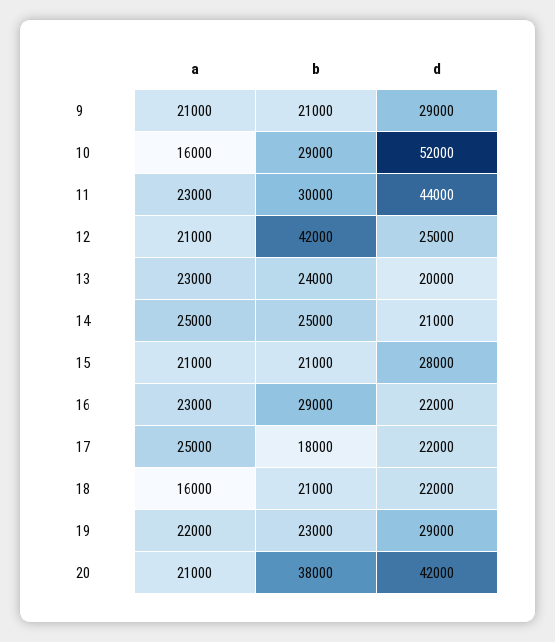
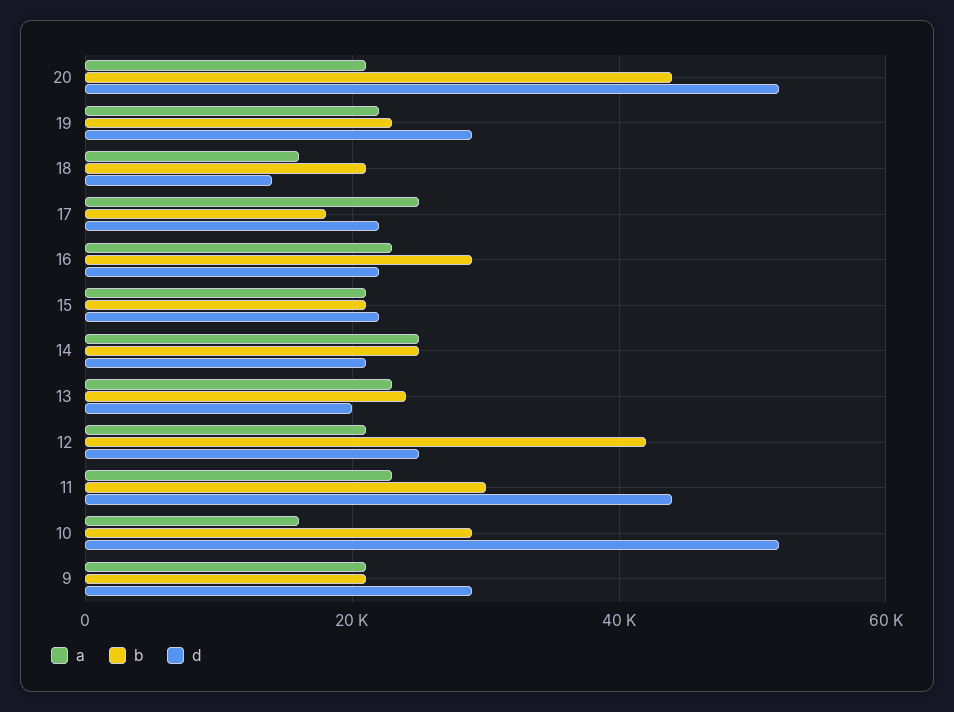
d, 15: 28000 -> 22000
d, 18: 22000 -> 14000
b, 20: 38000 -> 44000
d, 20: 42000 -> 52000

